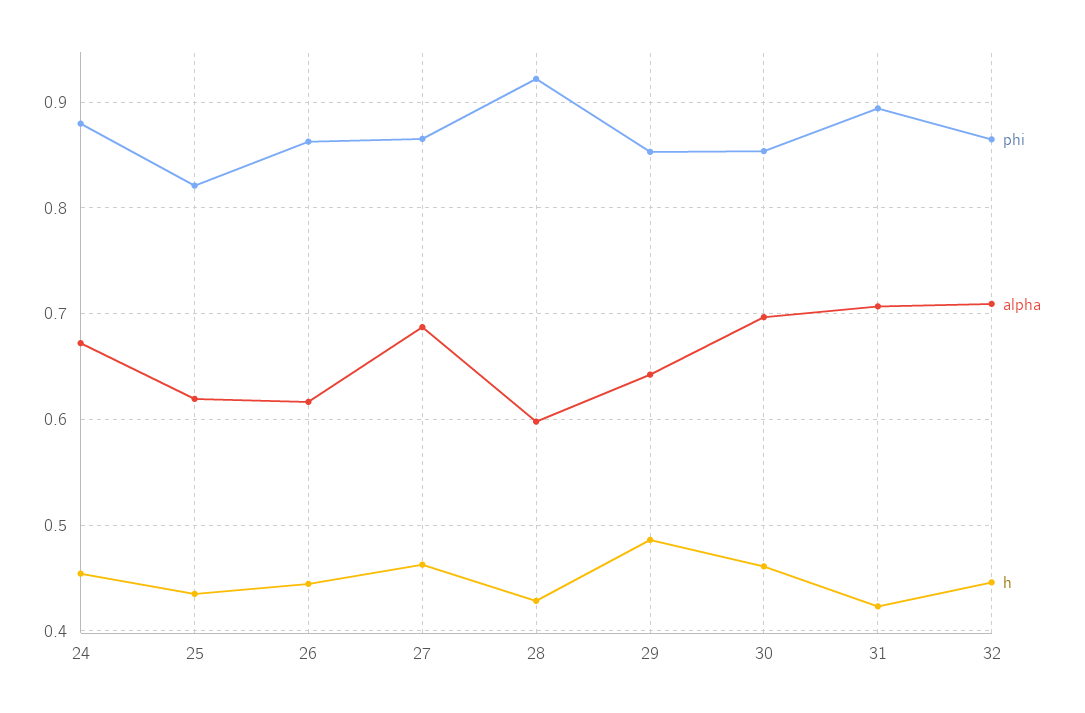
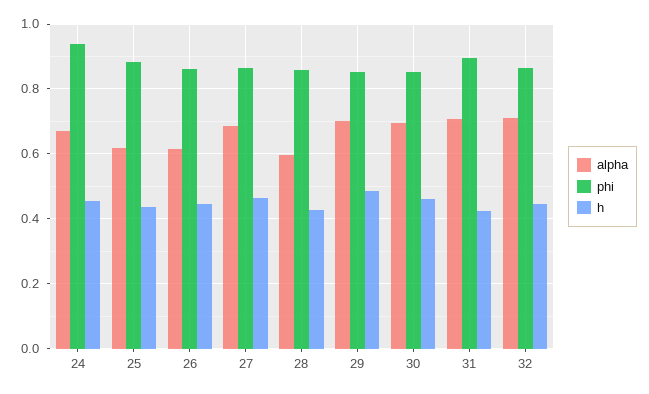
phi, 24: 0.88 -> 0.94
phi, 25: 0.82 -> 0.88
phi, 28: 0.92 -> 0.86
alpha, 29: 0.64 -> 0.7

